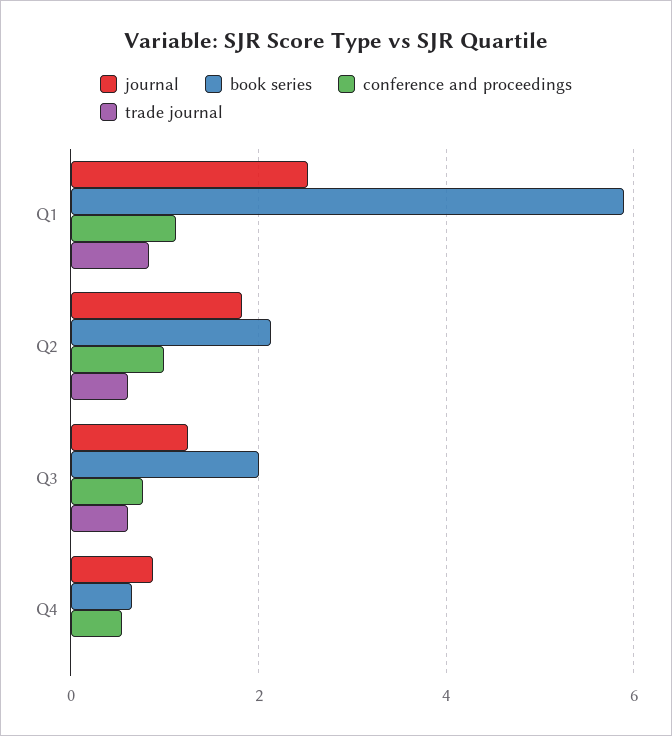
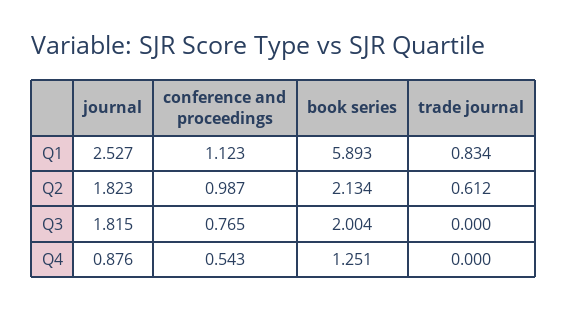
journal, Q3: 1.2 -> 1.815
trade journal, Q3: 0.6 -> 0
book series, Q4: 0.6 -> 1.251

